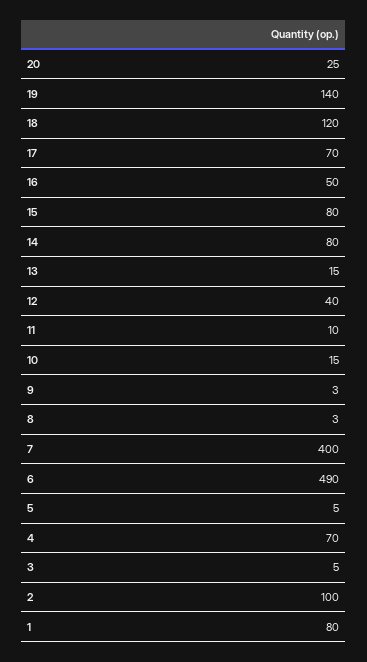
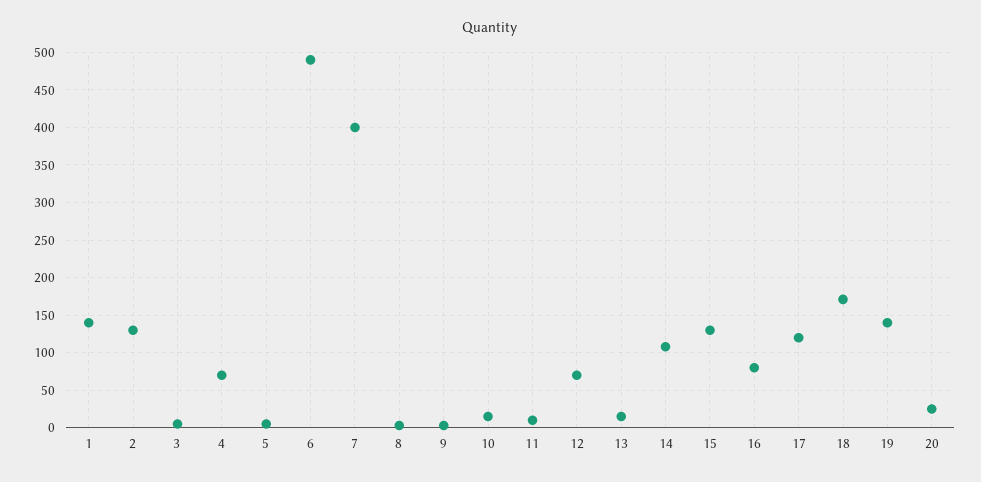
18: 120 -> 170
17: 70 -> 120
16: 50 -> 80
15: 80 -> 130
14: 80 -> 110
12: 40 -> 70
2: 100 -> 130
1: 80 -> 140

